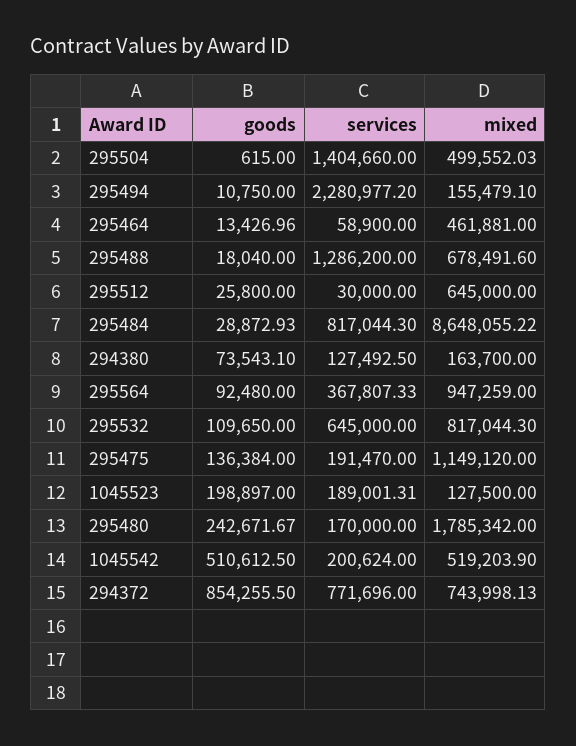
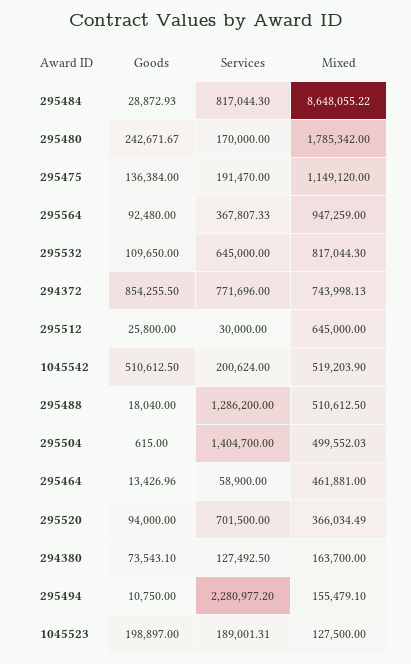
services, 295504: 1404660 -> 1404700
mixed, 295488: 678491.6 -> 510612.5
goods, 295520: none -> 94000
services, 295520: none -> 701500
mixed, 295520: none -> 366034.49

